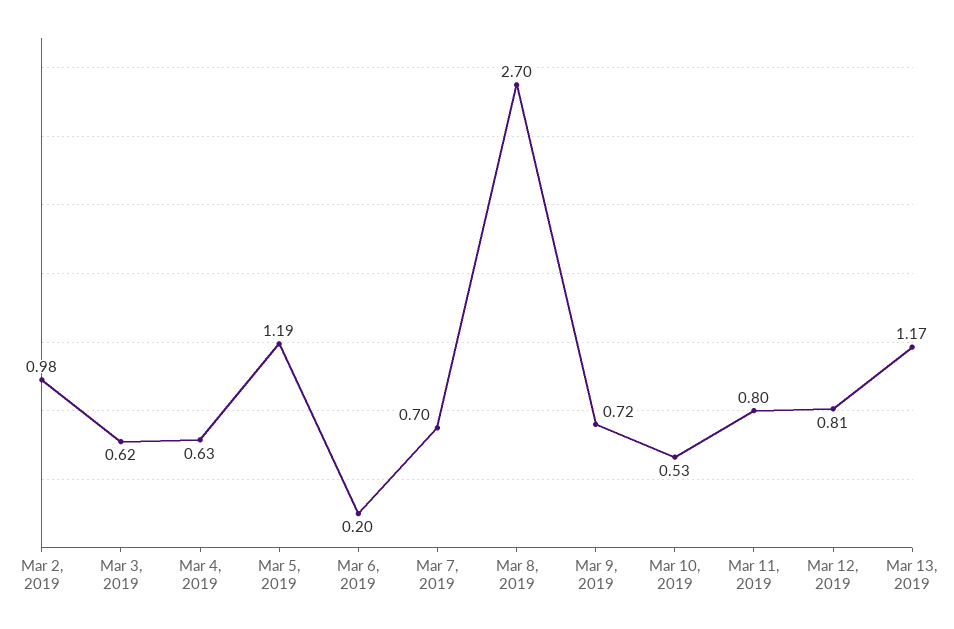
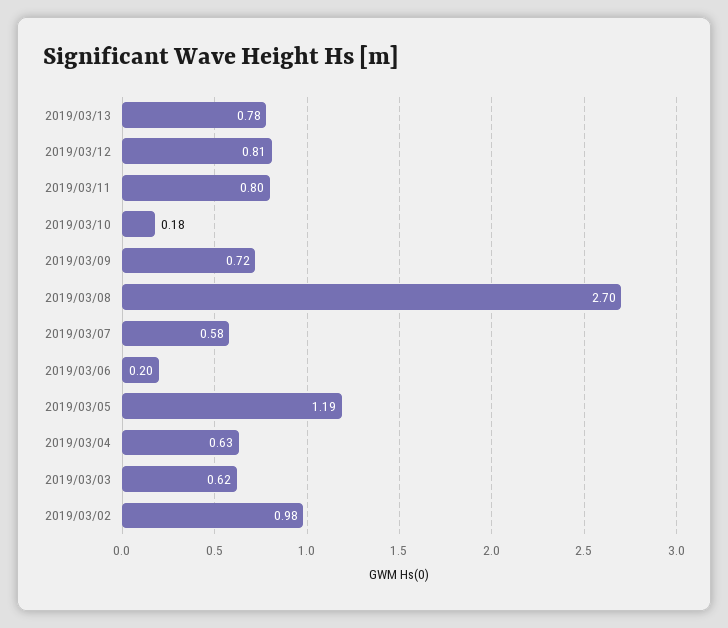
Mar 7, 2019: 0.7 -> 0.58
Mar 10, 2019: 0.53 -> 0.18
Mar 13, 2019: 1.17 -> 0.78

